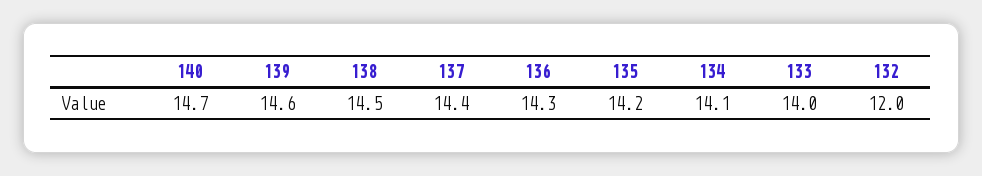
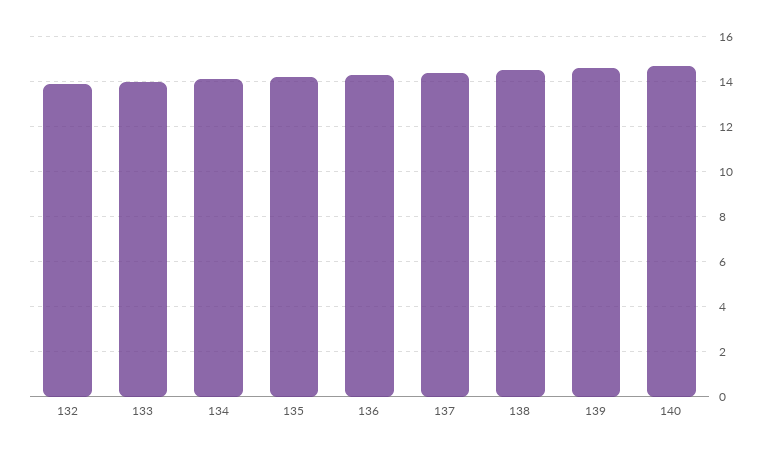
132: 12 -> 14

